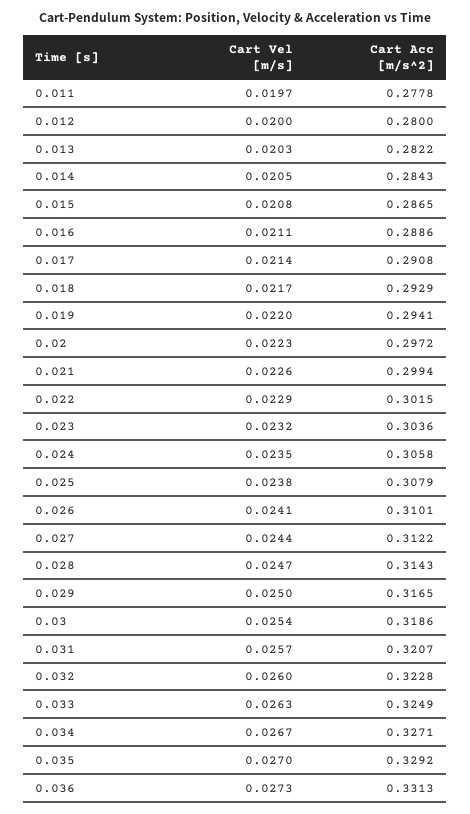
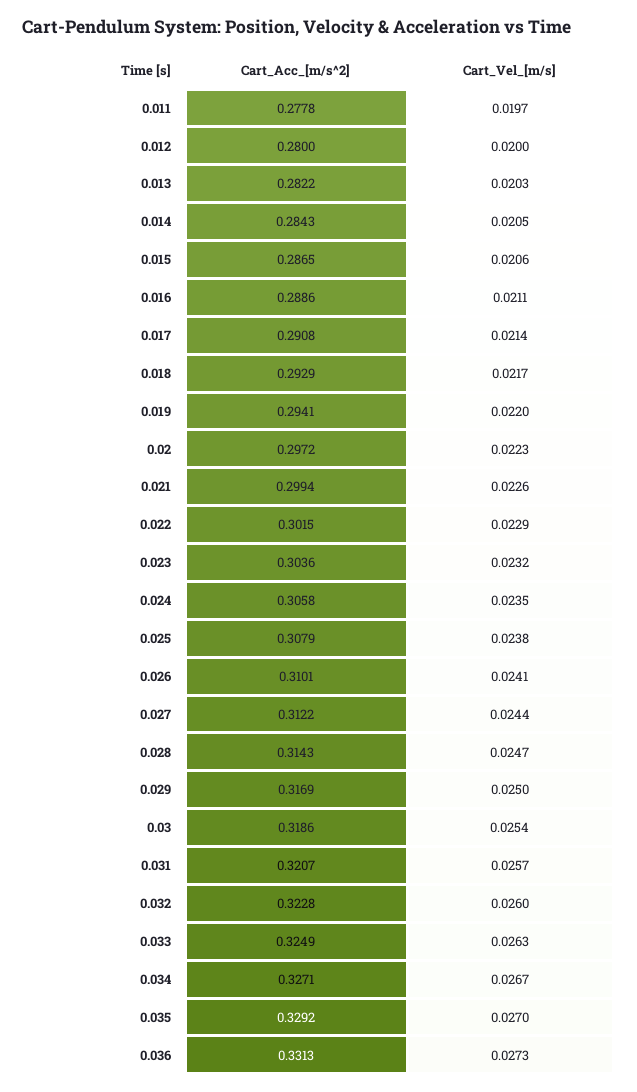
Cart Vel [m/s], 0.015: 0.0208 -> 0.0206
Cart Acc [m/s^2], 0.029: 0.3165 -> 0.3169

